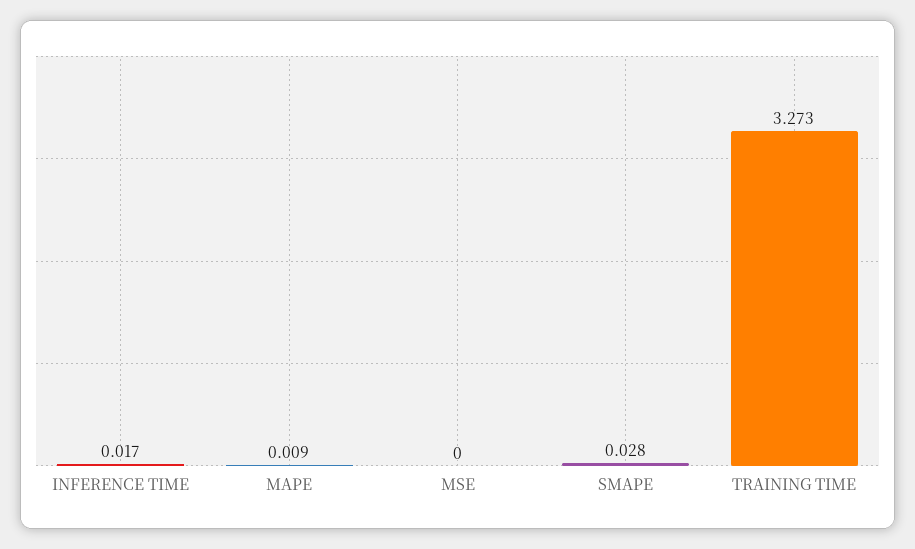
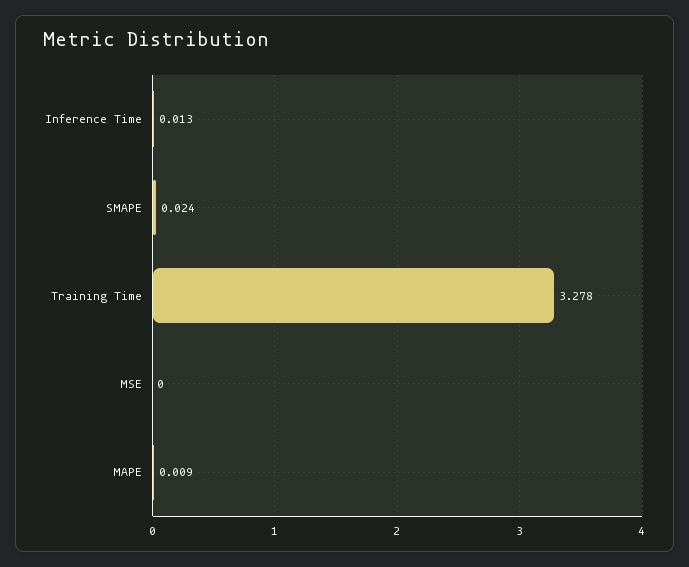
INFERENCE TIME: 0.017 -> 0.013
SMAPE: 0.028 -> 0.024
TRAINING TIME: 3.273 -> 3.278

